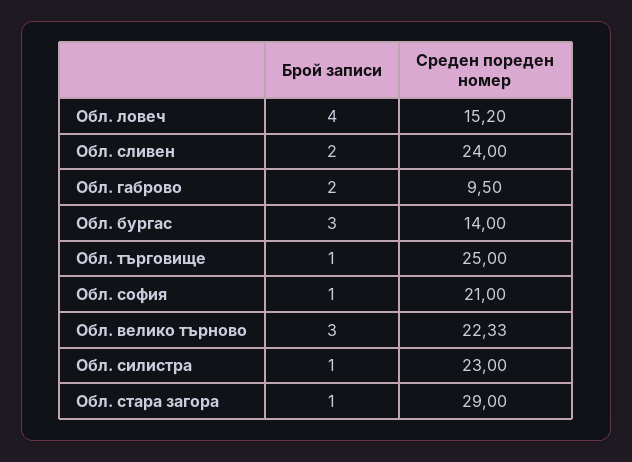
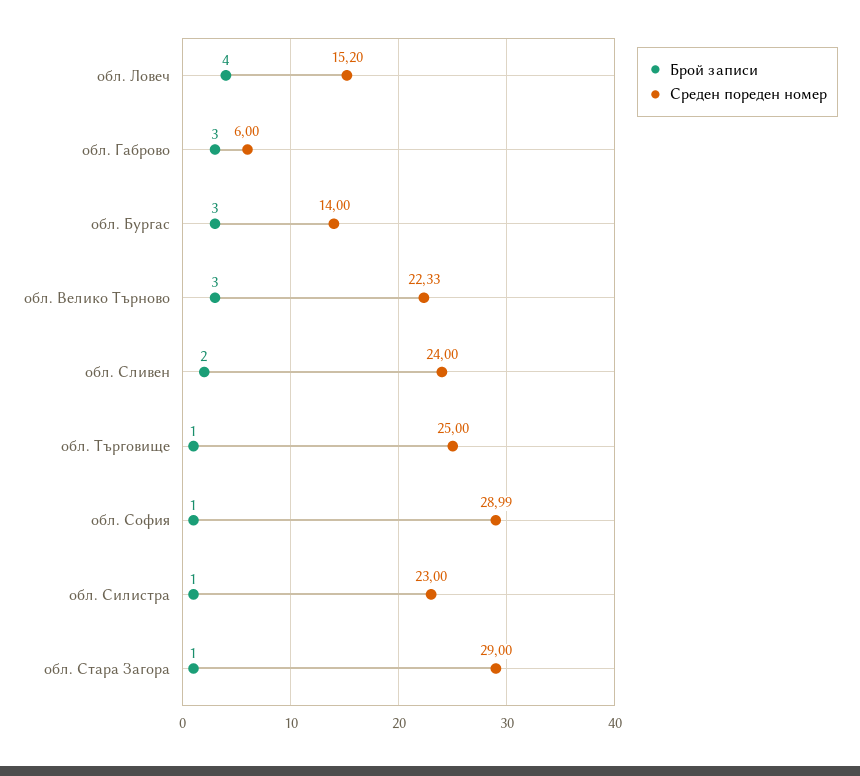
Брой записи, Обл. габрово: 2 -> 3
Среден пореден номер, Обл. габрово: 9.5 -> 6
Среден пореден номер, Обл. софия: 21 -> 28.99

